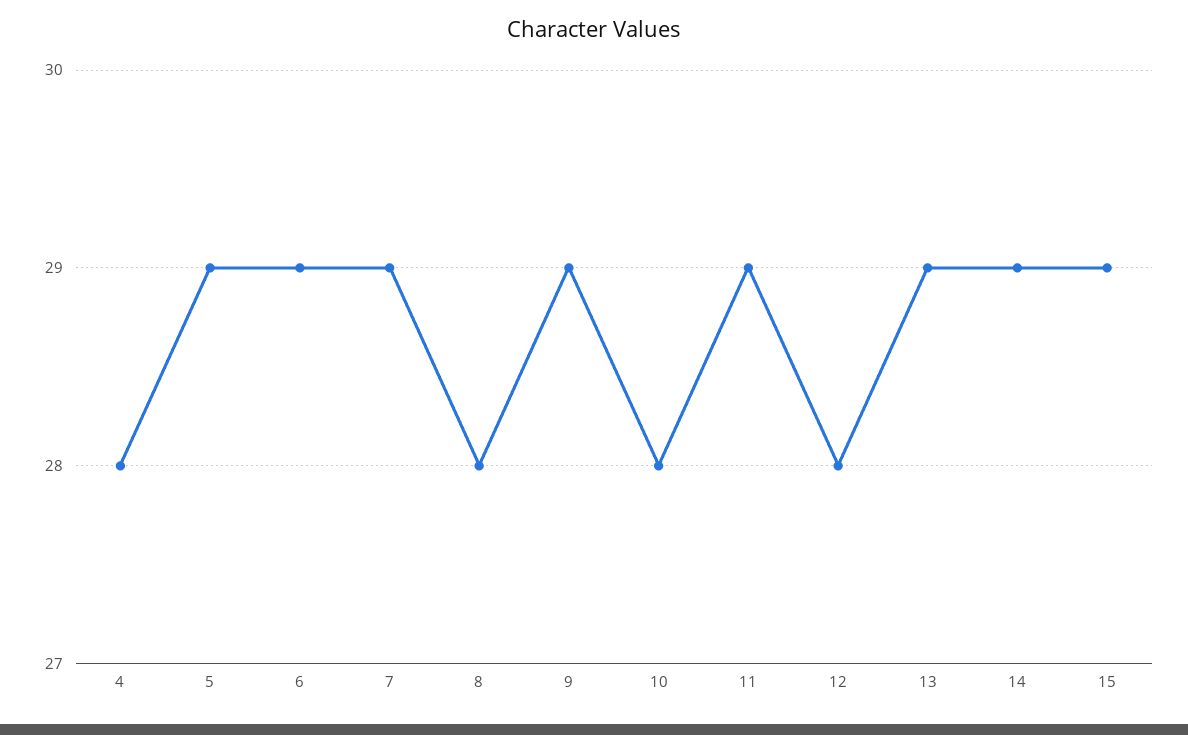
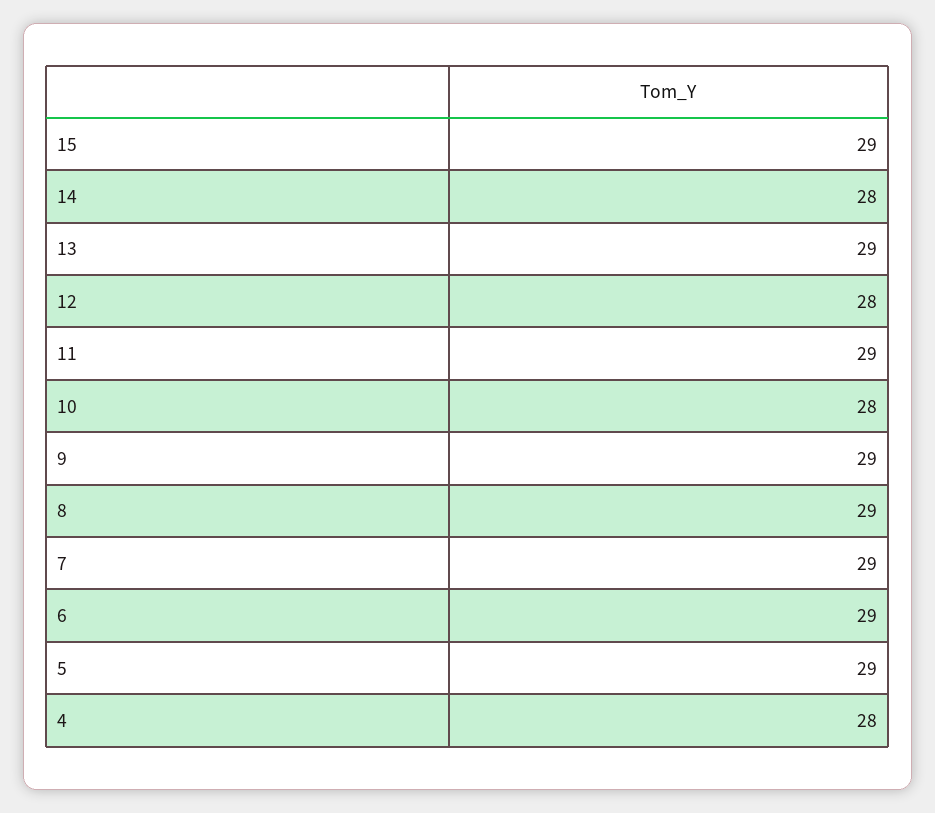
8: 28 -> 29
14: 29 -> 28

